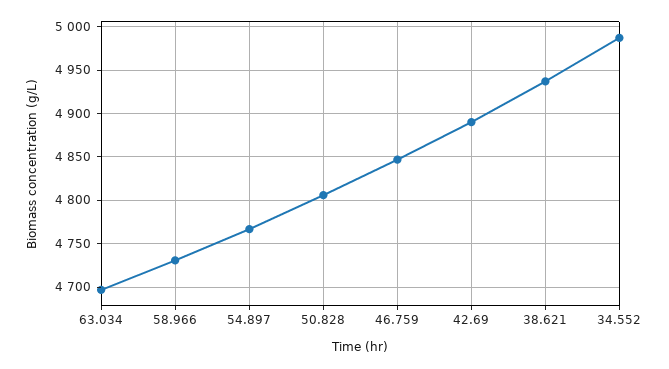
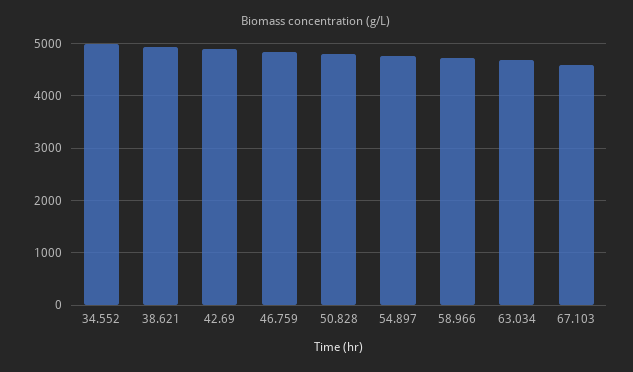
67.103: none -> 4600

